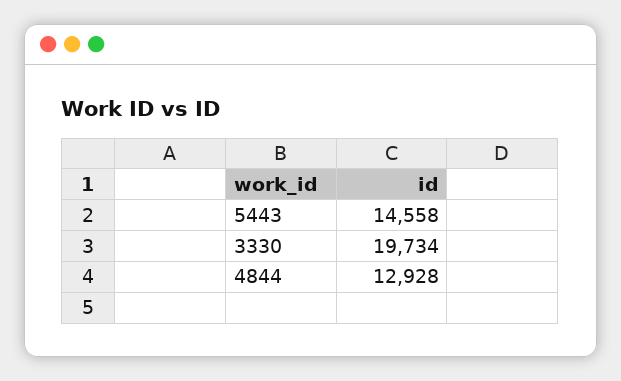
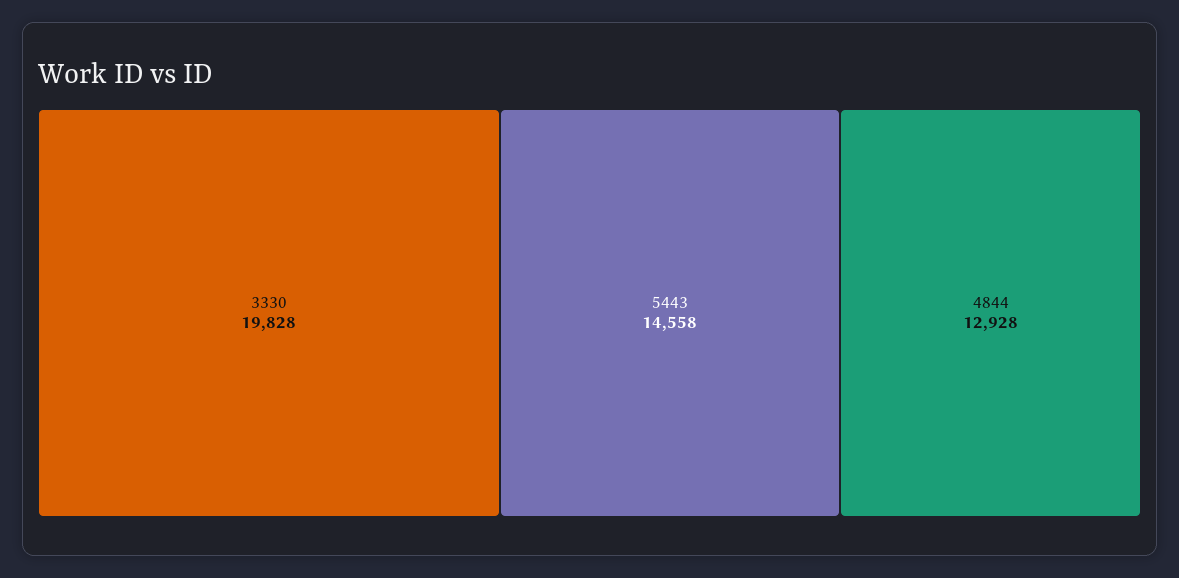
3330: 19734 -> 19828

